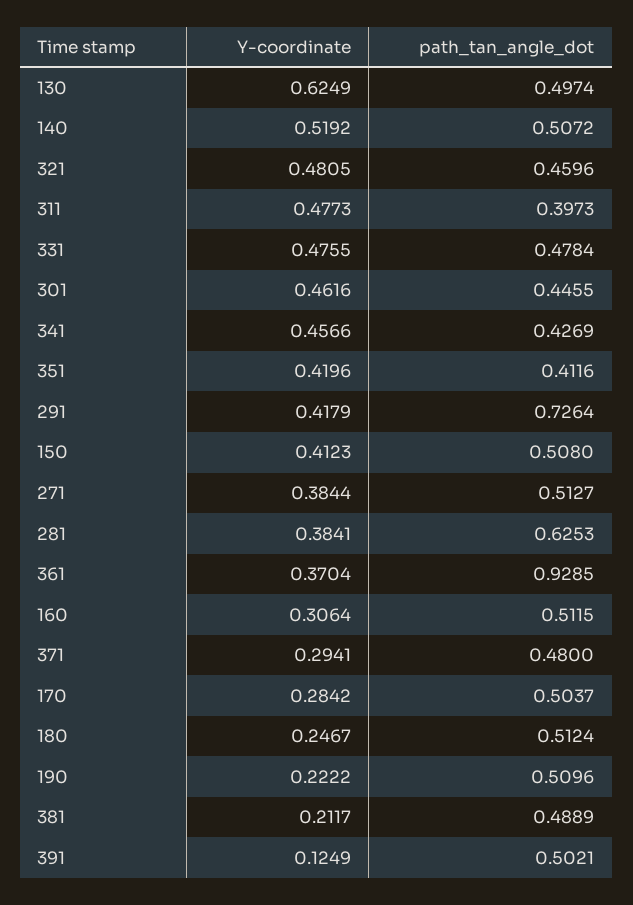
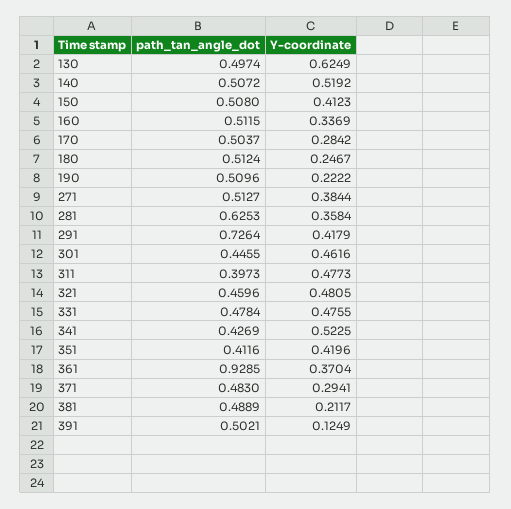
Y-coordinate, 341: 0.4566 -> 0.5225
Y-coordinate, 281: 0.3841 -> 0.3584
Y-coordinate, 160: 0.3064 -> 0.3369
path_tan_angle_dot, 371: 0.48 -> 0.483

